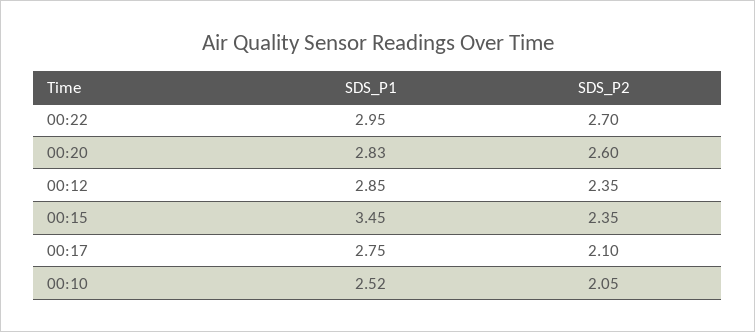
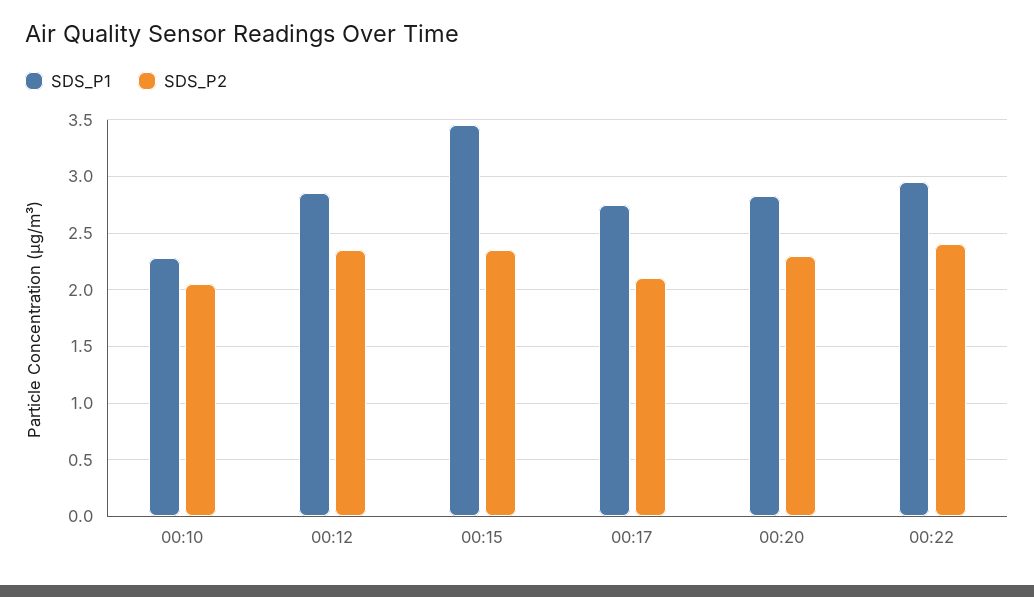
SDS_P2, 00:22: 2.7 -> 2.4
SDS_P2, 00:20: 2.6 -> 2.3
SDS_P1, 00:10: 2.52 -> 2.3

